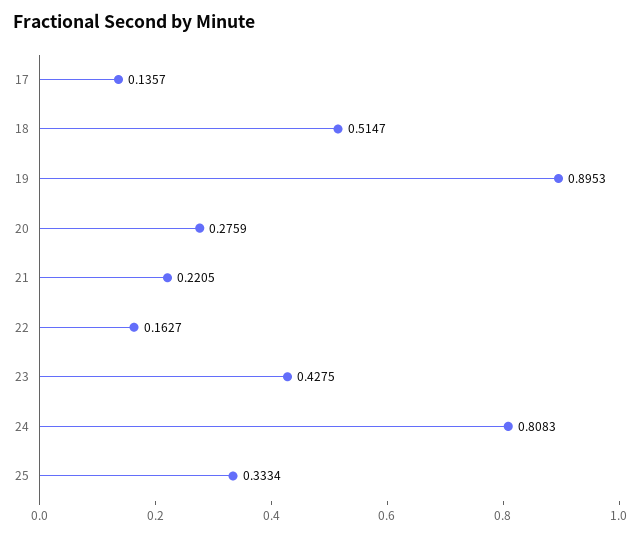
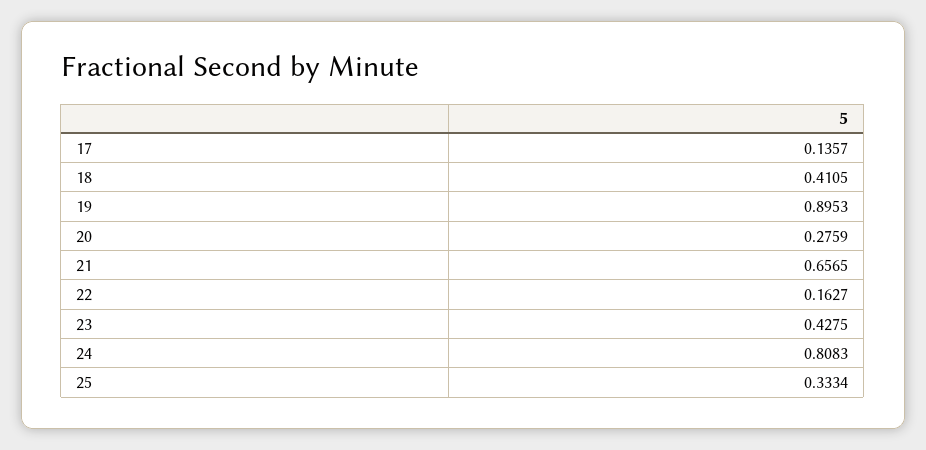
18: 0.5147 -> 0.4105
21: 0.2205 -> 0.6565

